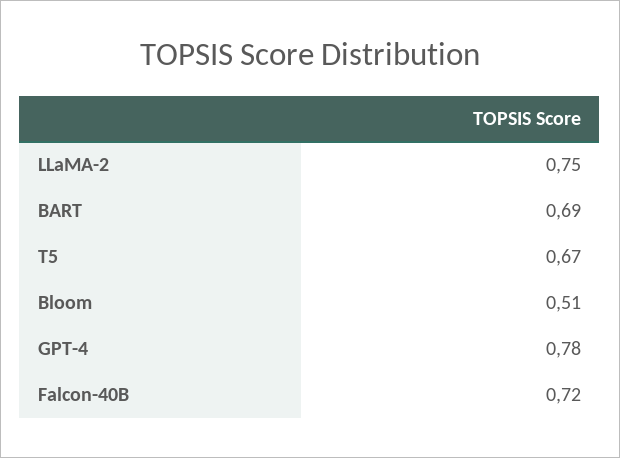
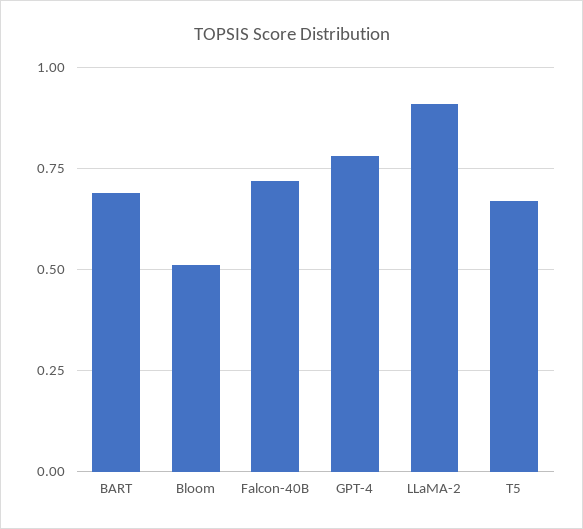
LLaMA-2: 0.75 -> 0.9

